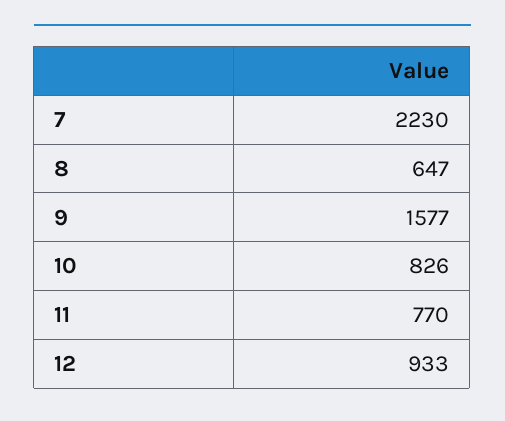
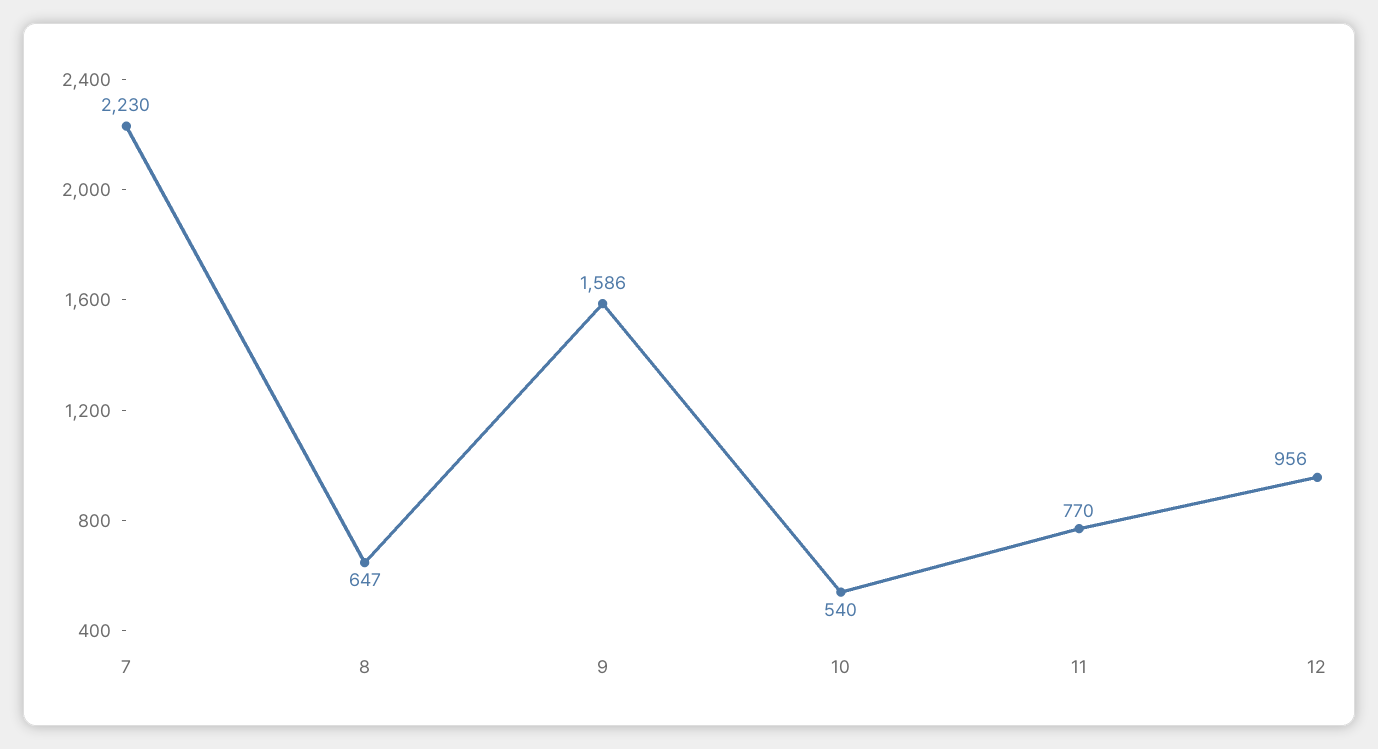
9: 1577 -> 1586
10: 826 -> 540
12: 933 -> 956

